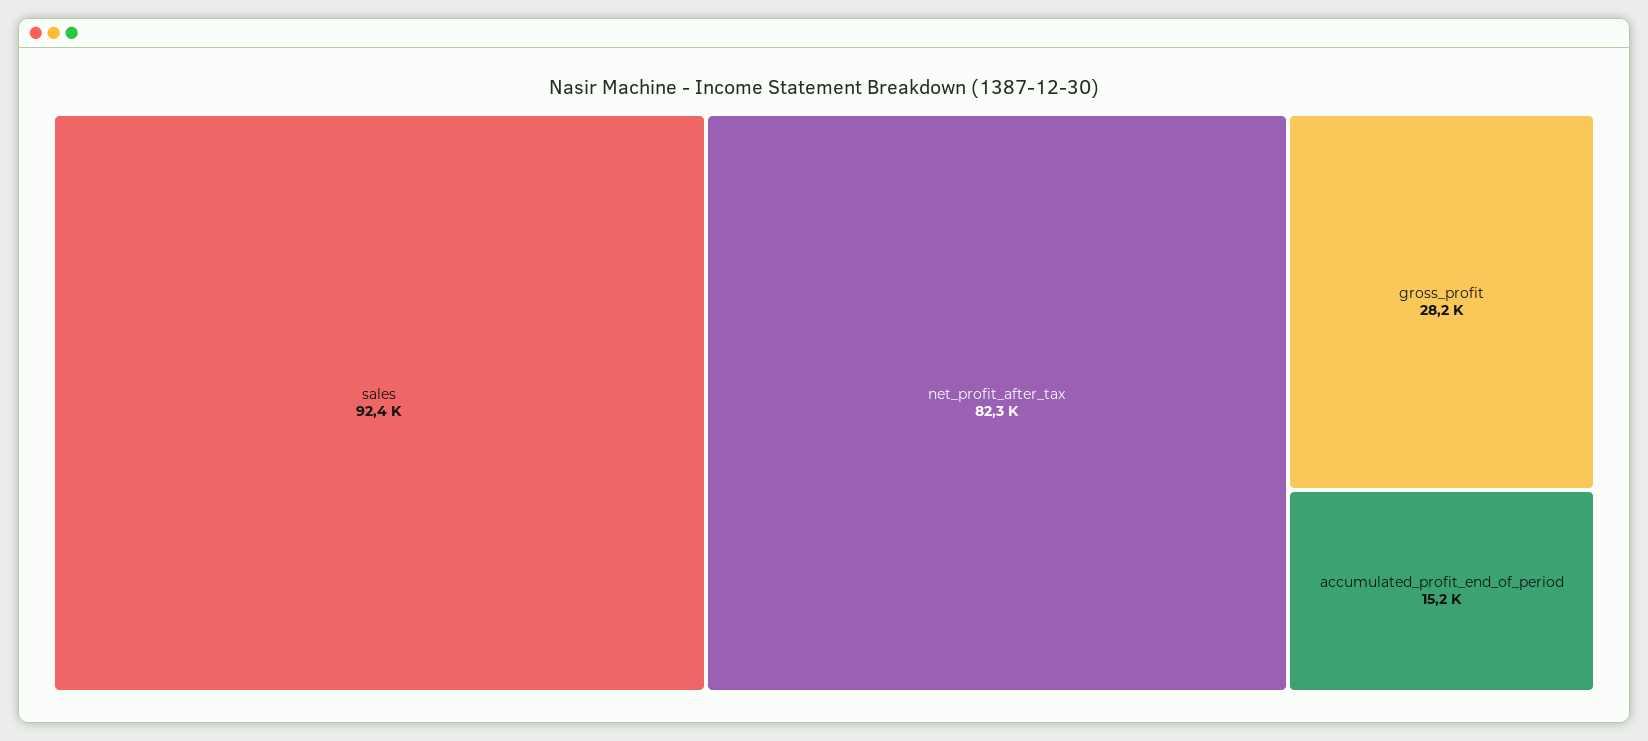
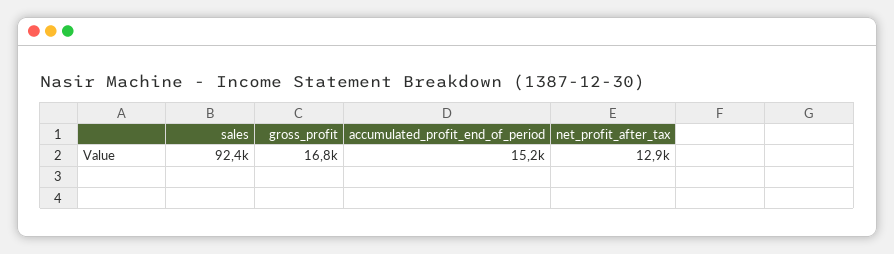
net_profit_after_tax: 82300 -> 12900
gross_profit: 28200 -> 16800

